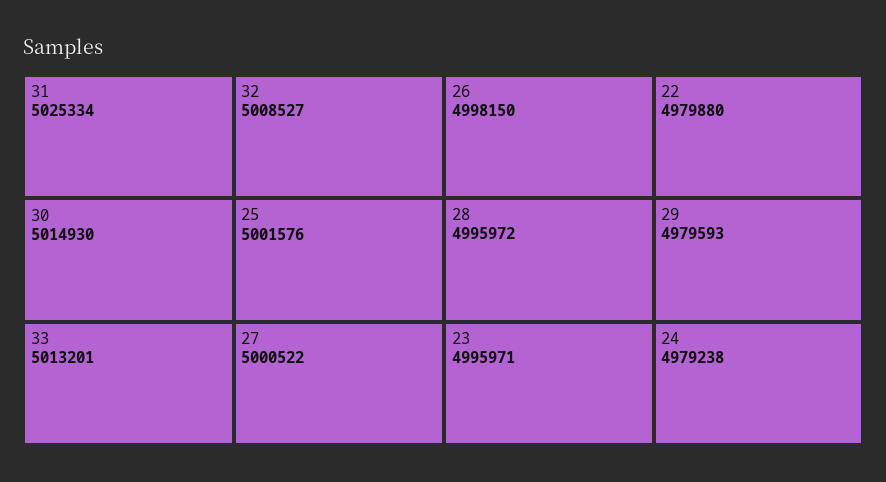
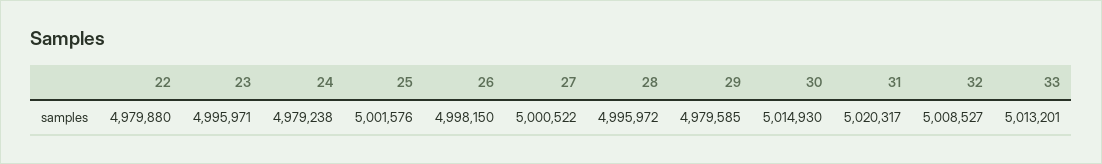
31: 5025334 -> 5020317
29: 4979593 -> 4979585

